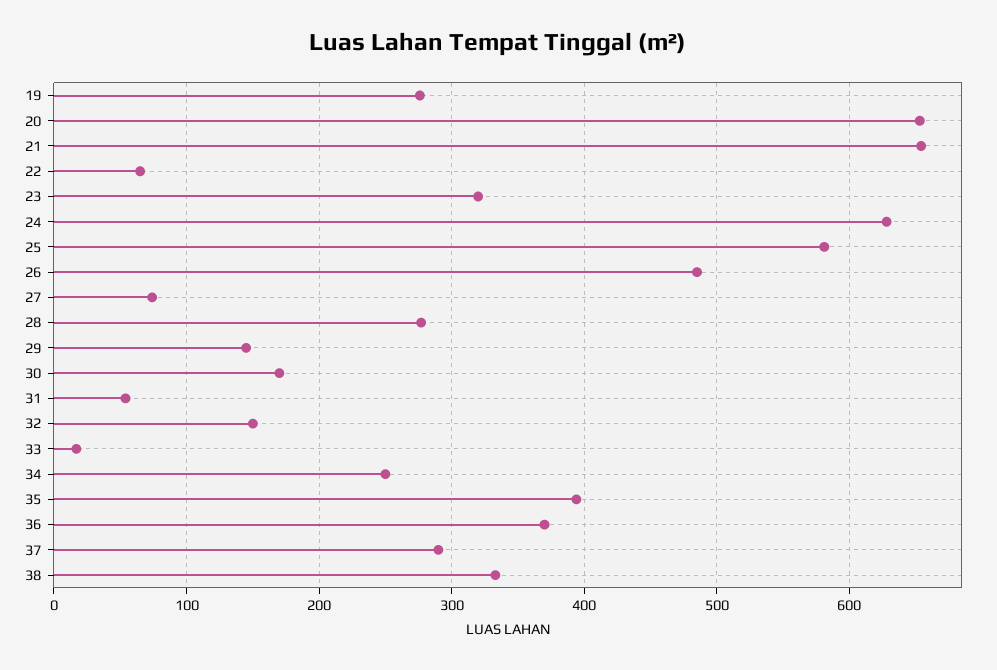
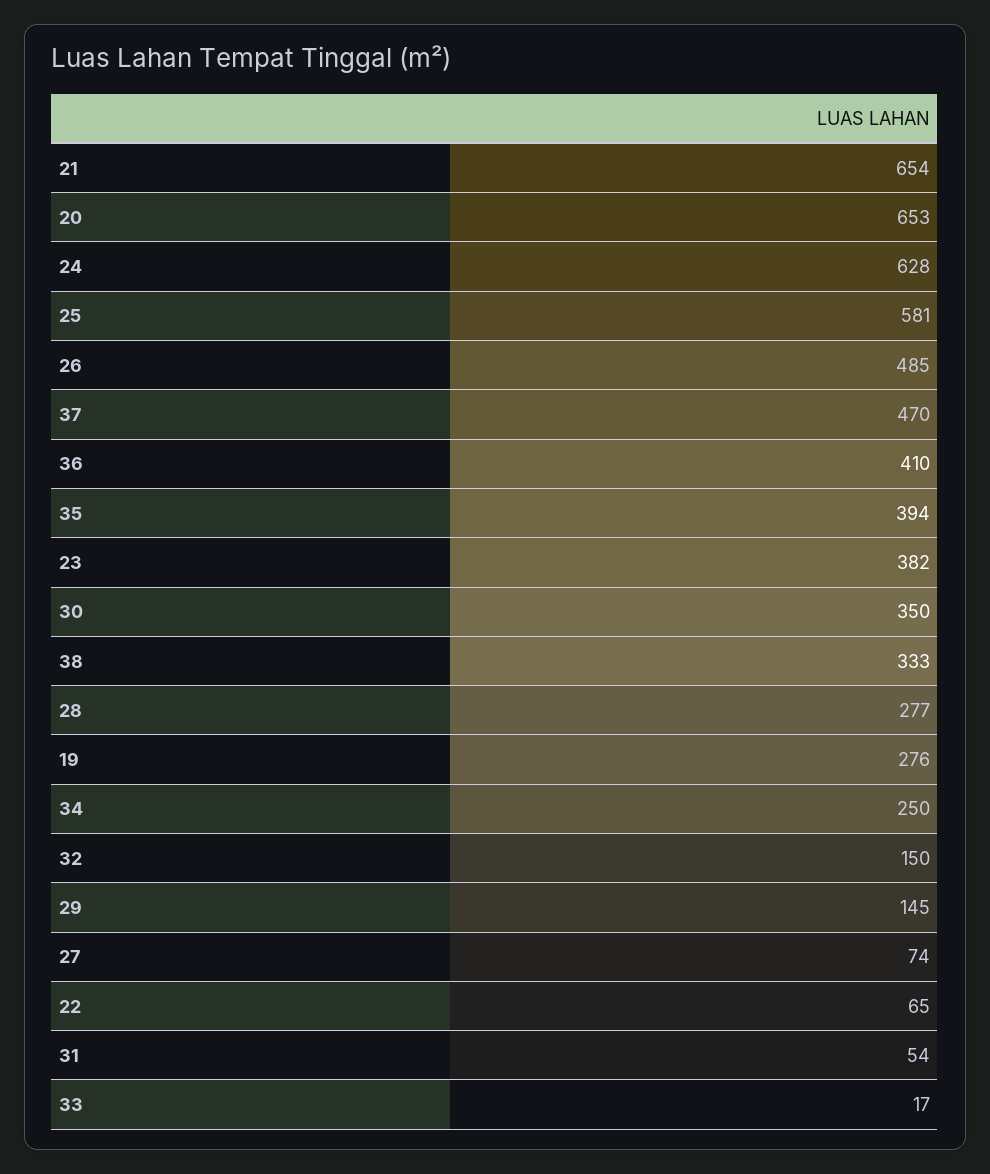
23: 320 -> 382
30: 170 -> 350
36: 370 -> 410
37: 290 -> 470

